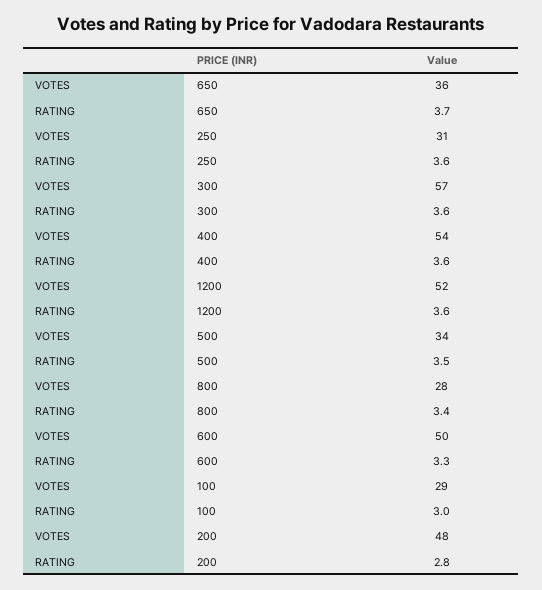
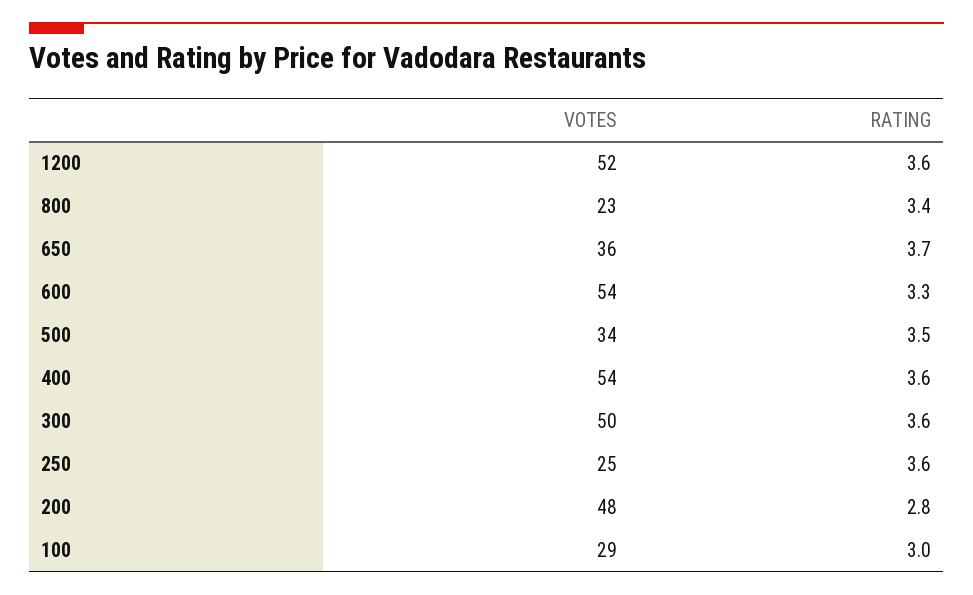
VOTES, 250: 31 -> 25
VOTES, 300: 57 -> 50
VOTES, 800: 28 -> 23
VOTES, 600: 50 -> 54

